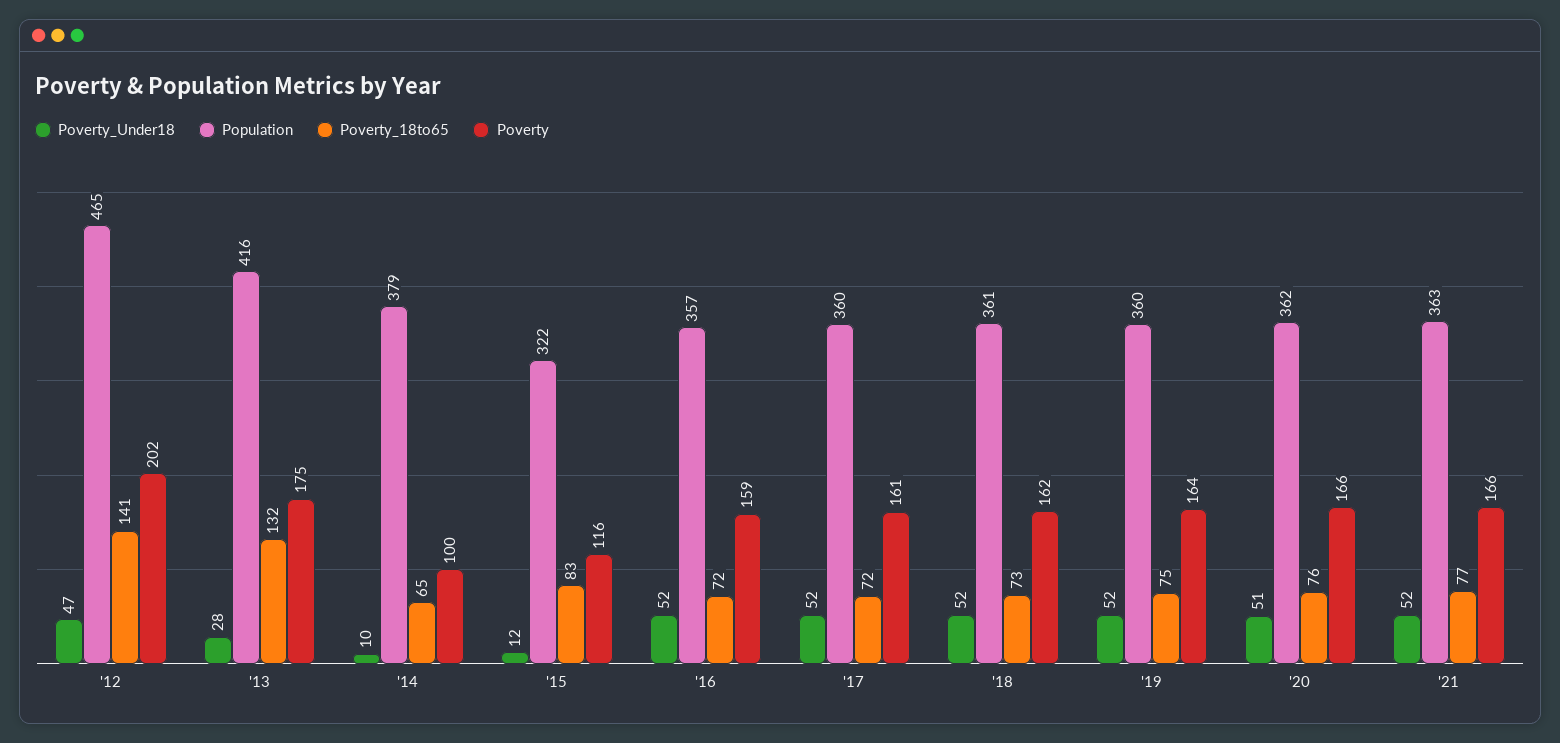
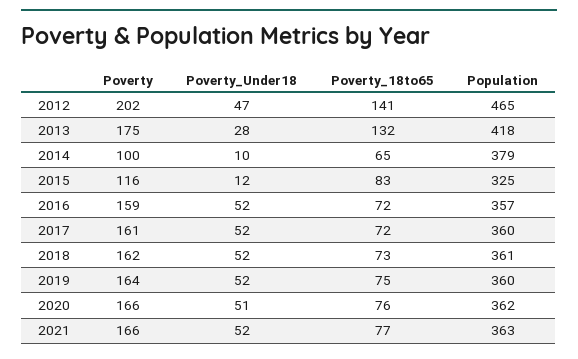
Population, '13: 416 -> 418
Population, '15: 322 -> 325

